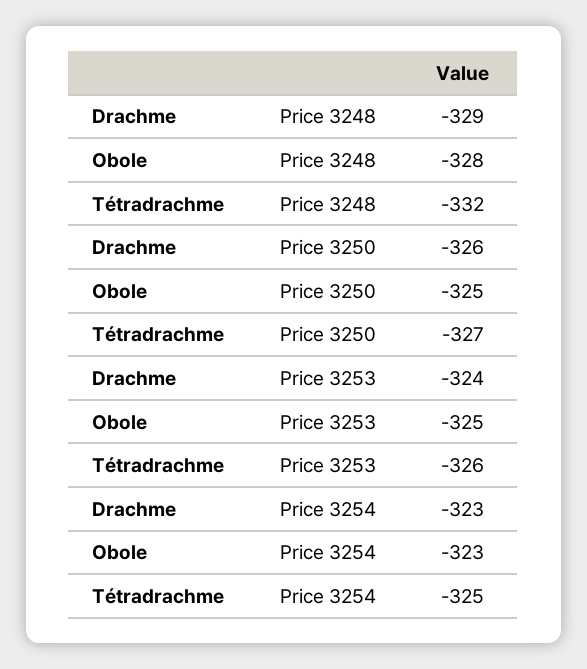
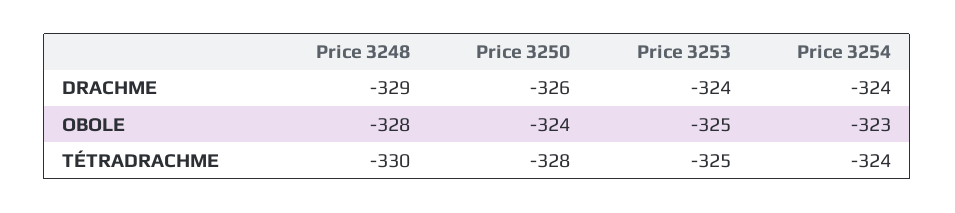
Tétradrachme, Price 3248: -332 -> -330
Obole, Price 3250: -325 -> -324
Tétradrachme, Price 3250: -327 -> -328
Tétradrachme, Price 3253: -326 -> -325
Drachme, Price 3254: -323 -> -324
Tétradrachme, Price 3254: -325 -> -324

